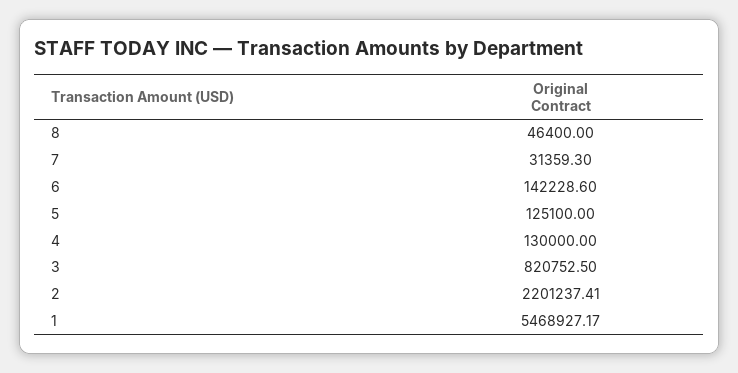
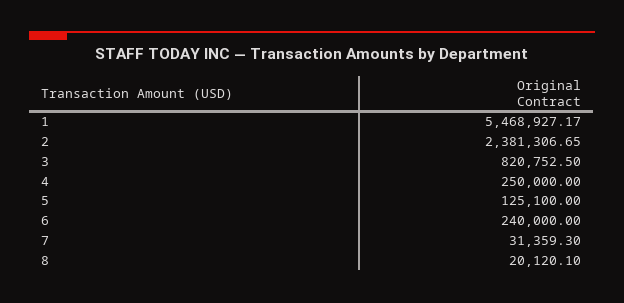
8: 46400 -> 20120.1
6: 142228.6 -> 240000
4: 130000 -> 250000
2: 2201237.41 -> 2381306.65

